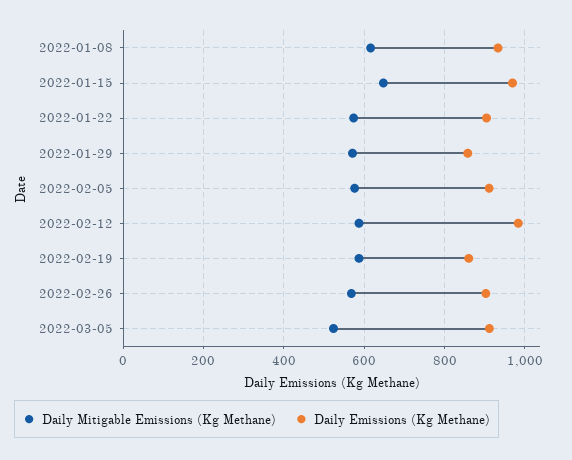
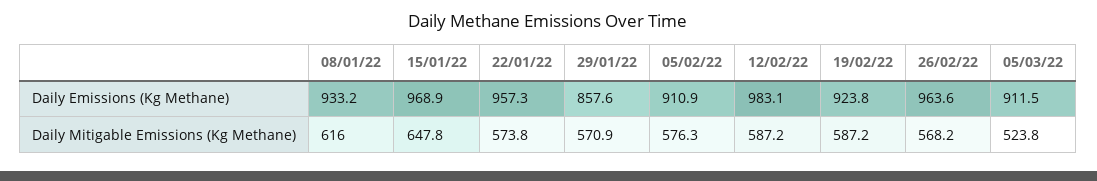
Daily Emissions (Kg Methane), 2022-01-22: 900 -> 957.3
Daily Emissions (Kg Methane), 2022-02-19: 860 -> 923.8
Daily Emissions (Kg Methane), 2022-02-26: 900 -> 963.6

